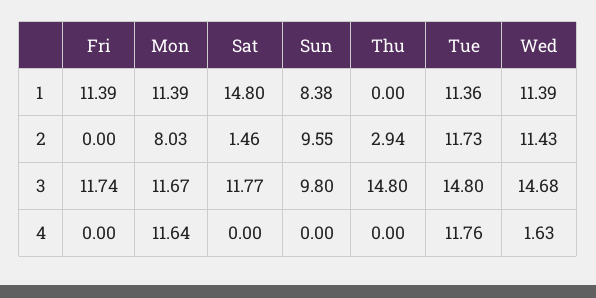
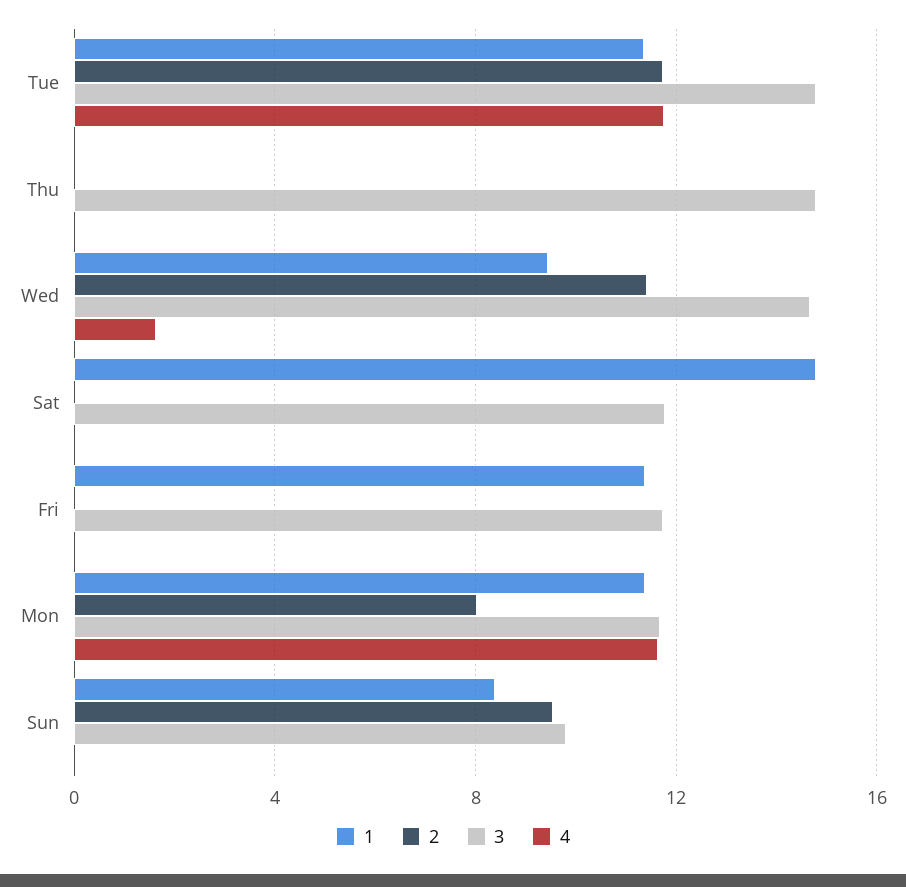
1, Wed: 11.39 -> 9.5
2, Sat: 1.46 -> 0
2, Thu: 2.94 -> 0

